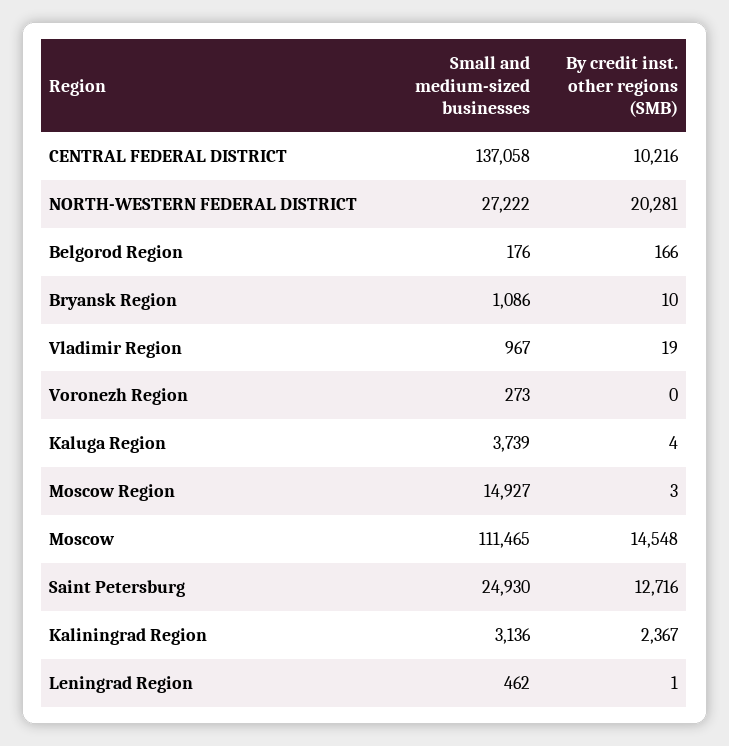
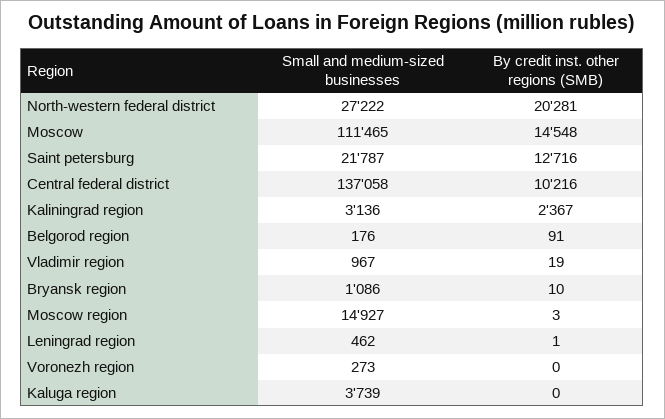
By credit inst. other regions (SMB), Belgorod Region: 166 -> 91
By credit inst. other regions (SMB), Kaluga Region: 4 -> 0
Small and medium-sized businesses, Saint Petersburg: 24930 -> 21787

